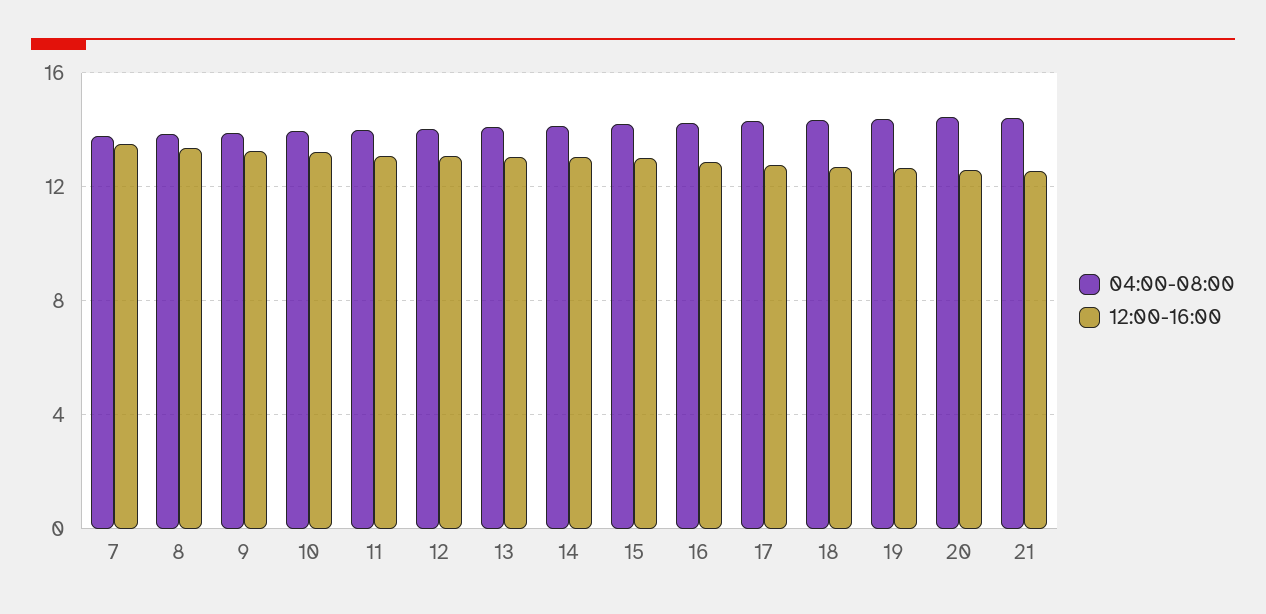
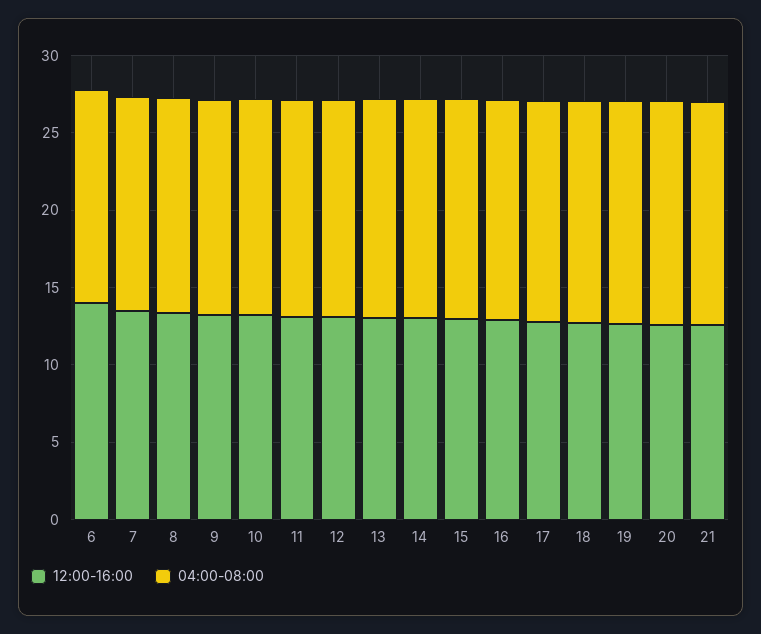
12:00-16:00, 6: none -> 14
04:00-08:00, 6: none -> 14

